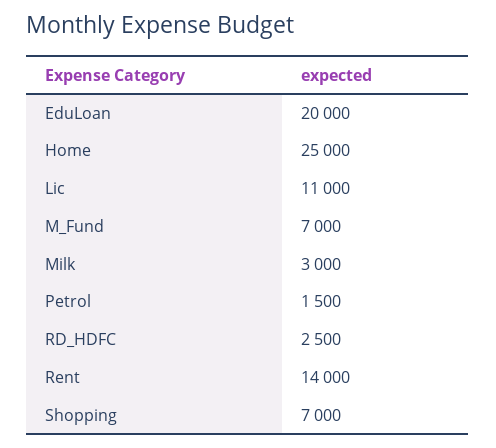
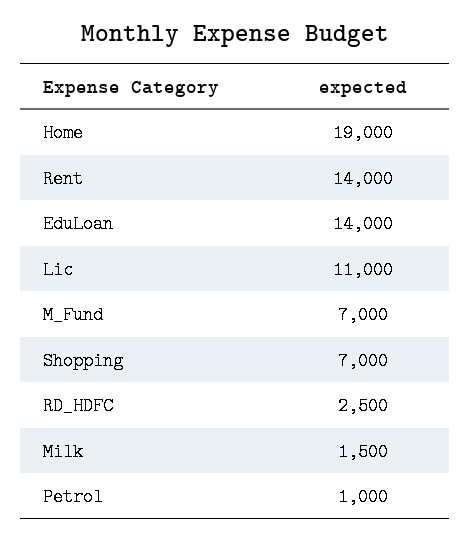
EduLoan: 20000 -> 14000
Home: 25000 -> 19000
Milk: 3000 -> 1500
Petrol: 1500 -> 1000

